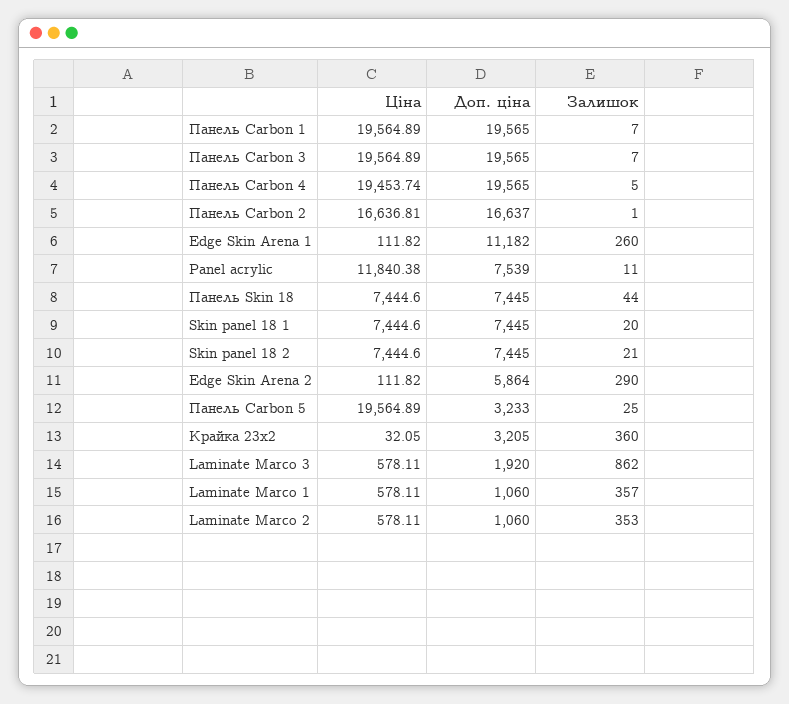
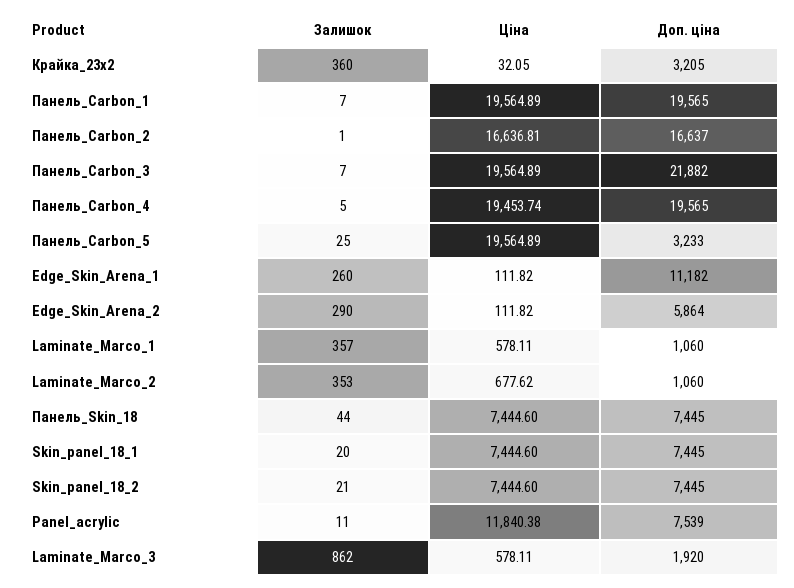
Доп. ціна, Панель Carbon 3: 19565 -> 21882
Ціна, Laminate Marco 2: 578.11 -> 677.62

